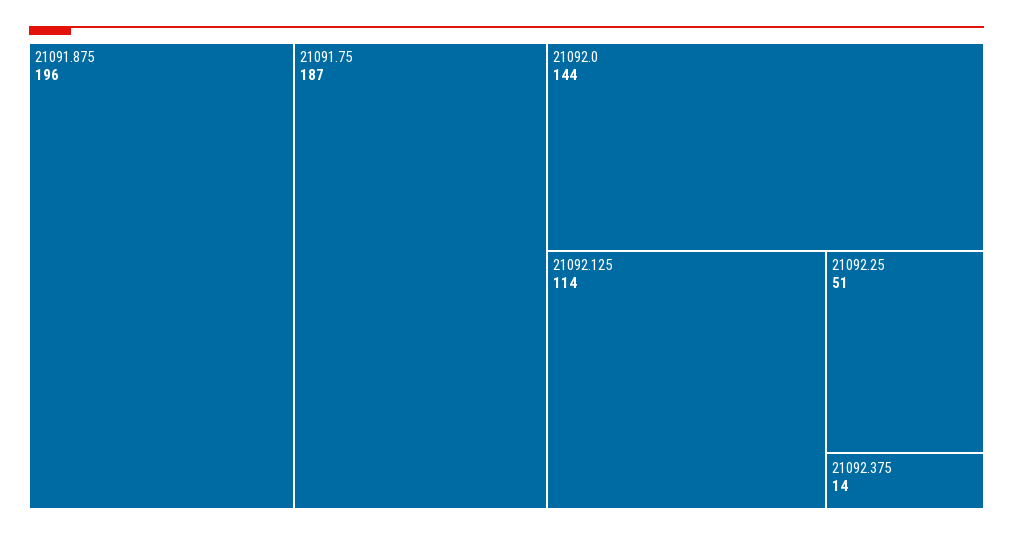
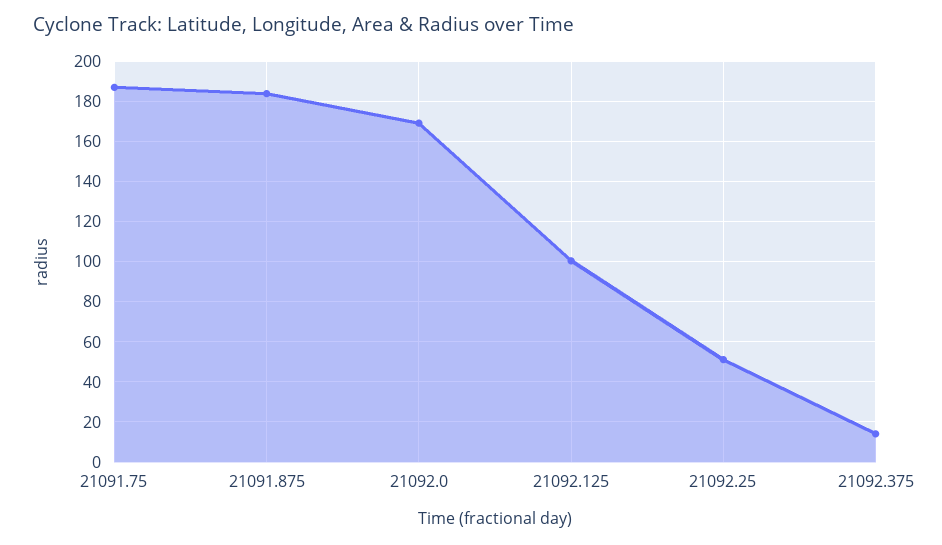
21091.875: 196 -> 185
21092.0: 144 -> 170
21092.125: 114 -> 100

